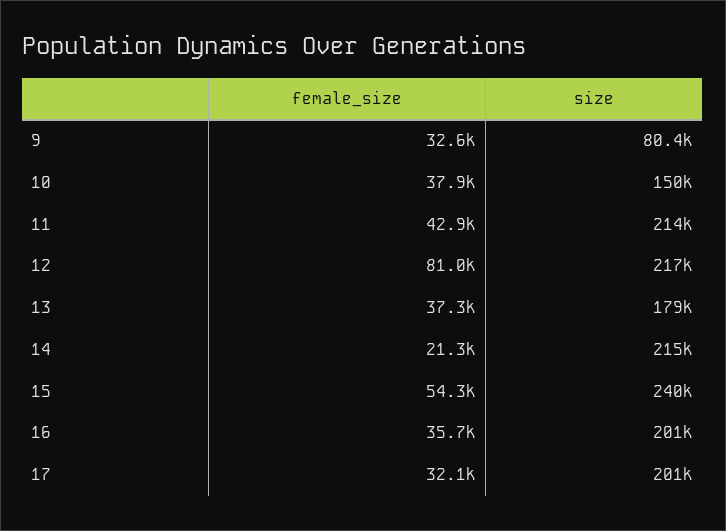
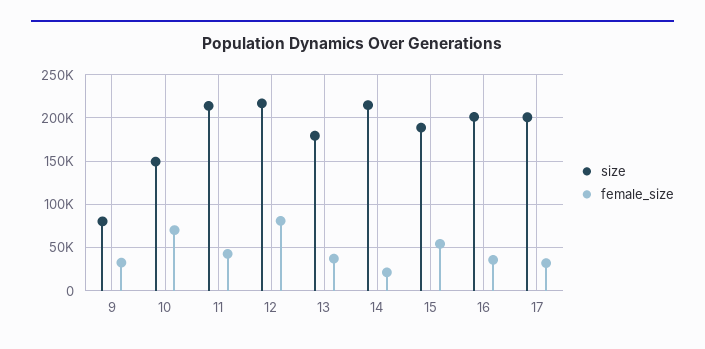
female_size, 10: 37900 -> 70000
size, 15: 240000 -> 190000

